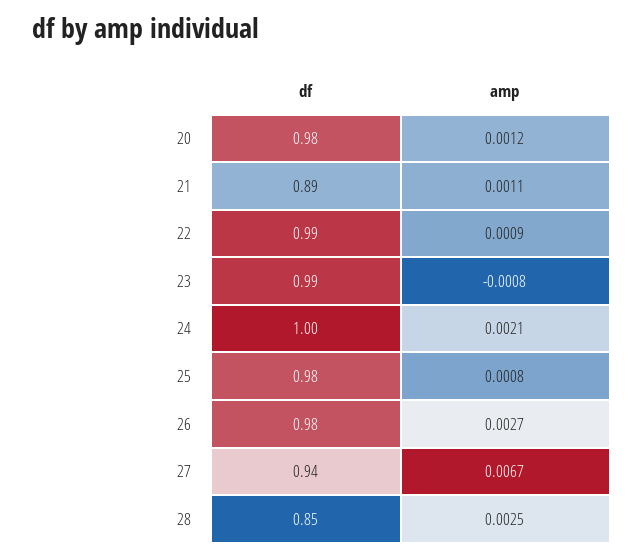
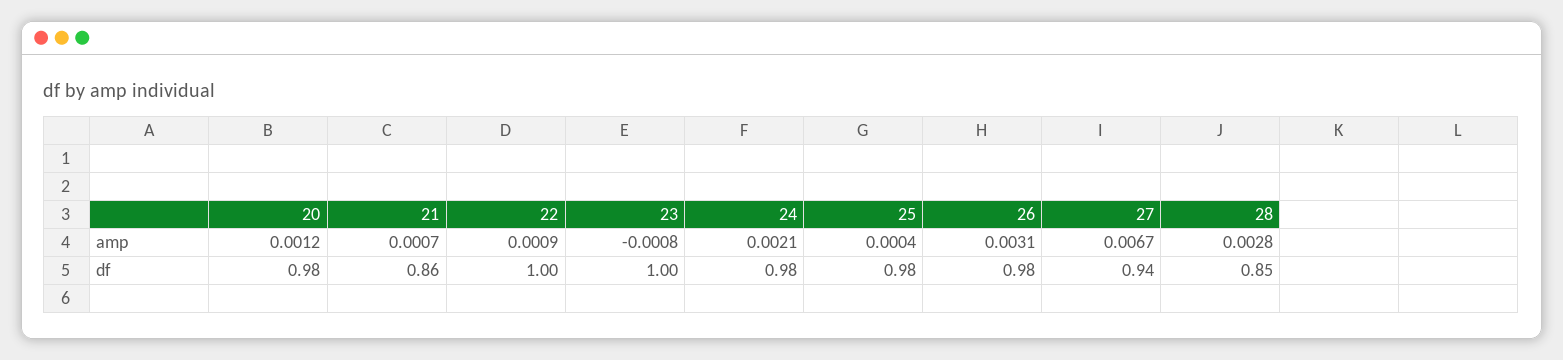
df, 21: 0.89 -> 0.86
amp, 21: 0.0011 -> 0.0007
df, 22: 0.99 -> 1
df, 23: 0.99 -> 1
df, 24: 1 -> 0.98
amp, 25: 0.0008 -> 0.0004
amp, 26: 0.0027 -> 0.0031
amp, 28: 0.0025 -> 0.0028

